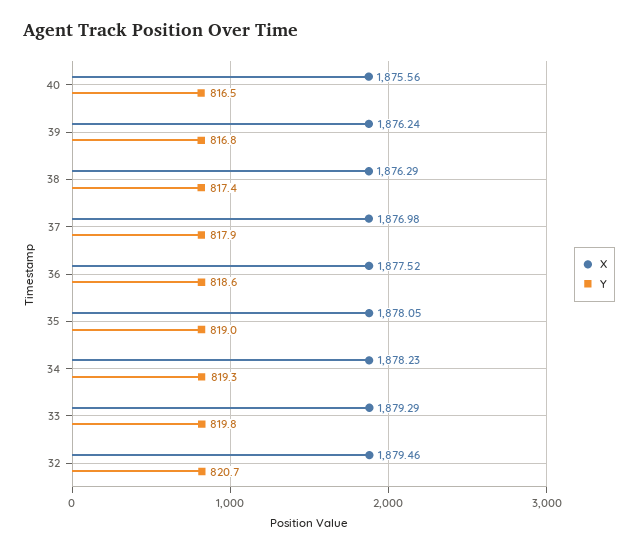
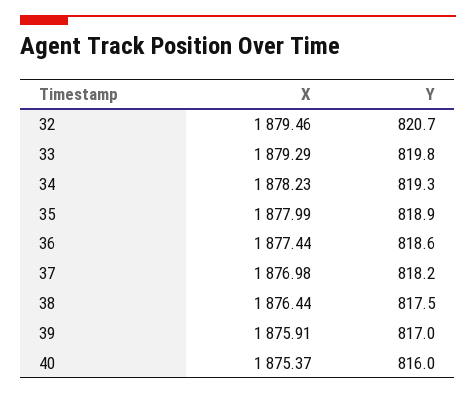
X, 40: 1875.56 -> 1875.37
Y, 40: 816.5 -> 816
X, 39: 1876.24 -> 1875.91
Y, 39: 816.8 -> 817
X, 38: 1876.29 -> 1876.44
Y, 38: 817.4 -> 817.5
Y, 37: 817.9 -> 818.2
X, 36: 1877.52 -> 1877.44
X, 35: 1878.05 -> 1877.99
Y, 35: 819 -> 818.9

